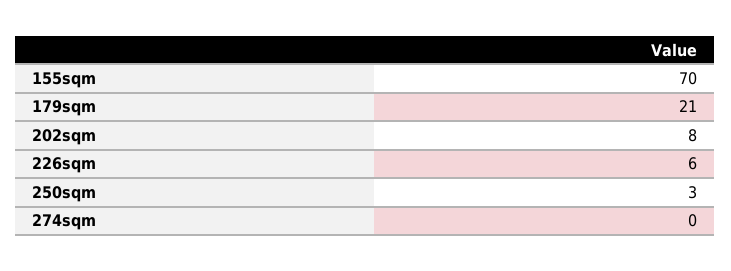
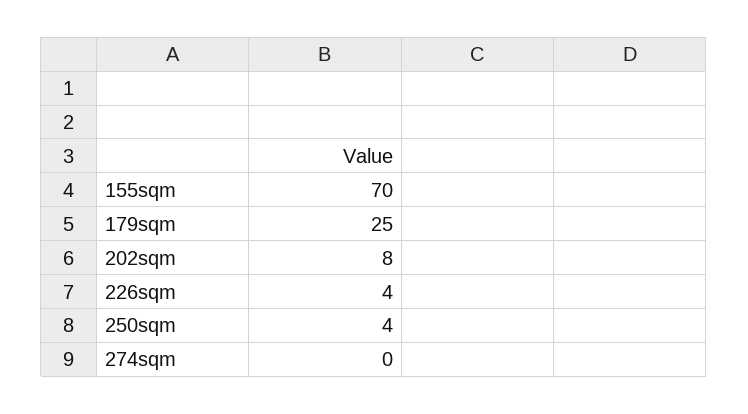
179sqm: 21 -> 25
226sqm: 6 -> 4
250sqm: 3 -> 4

